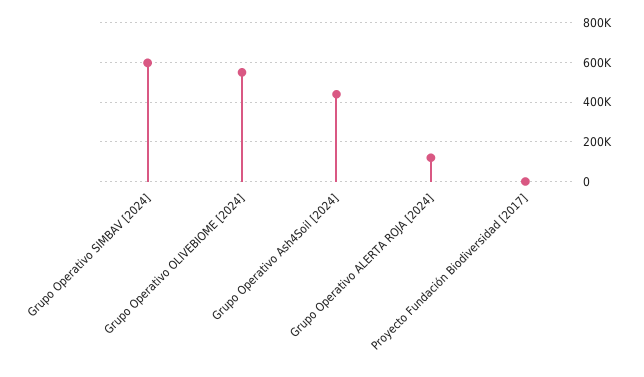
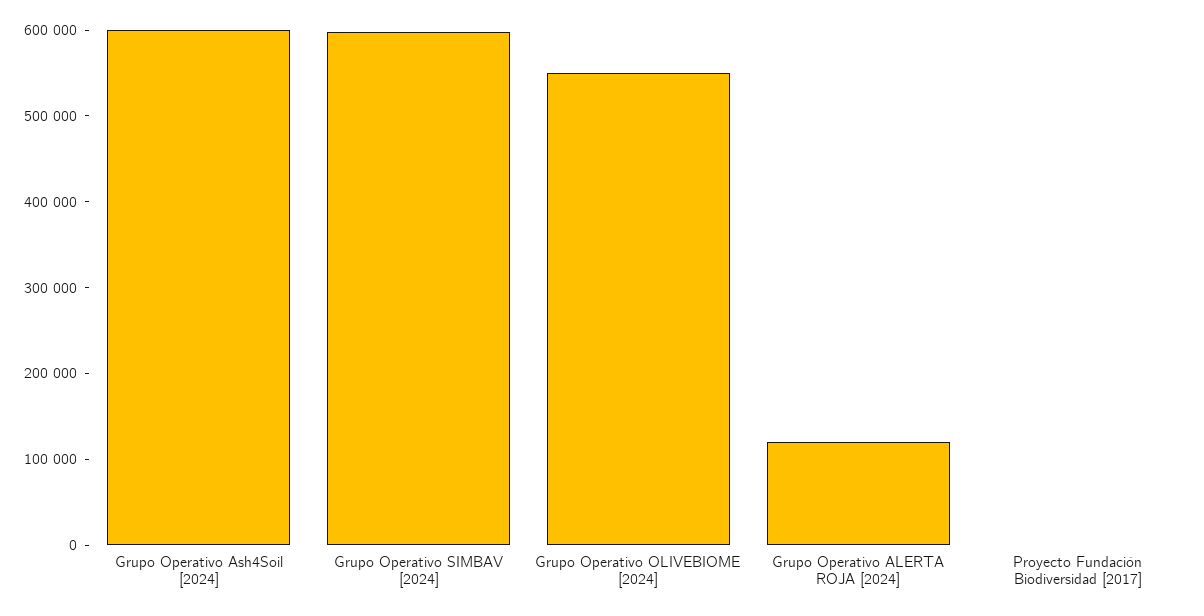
Grupo Operativo Ash4Soil [2024]: 450000 -> 600000

